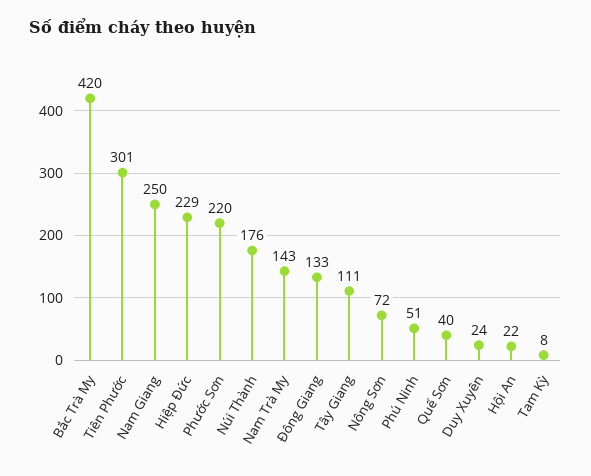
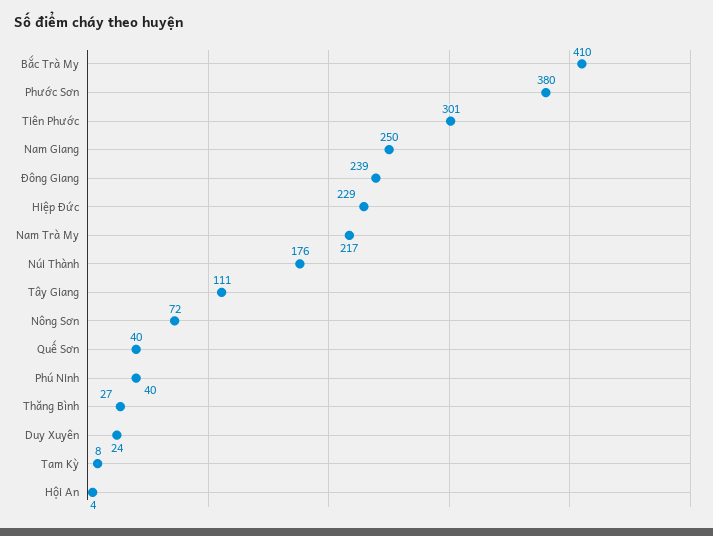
Bắc Trà My: 420 -> 410
Phước Sơn: 220 -> 380
Nam Trà My: 143 -> 217
Đông Giang: 133 -> 239
Phú Ninh: 51 -> 40
Hội An: 22 -> 4
Thăng Bình: none -> 27

